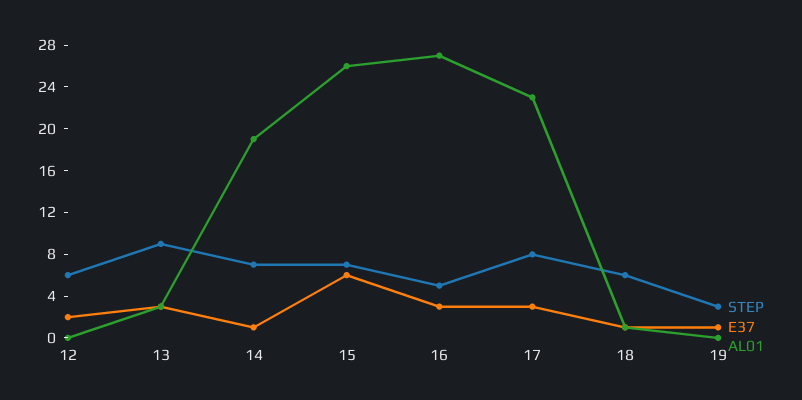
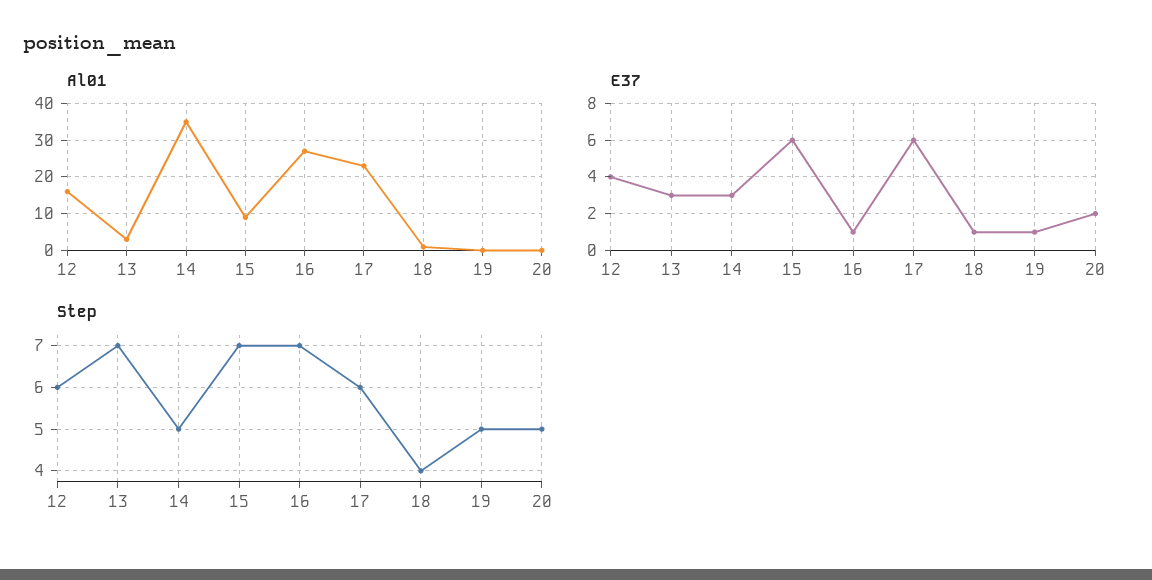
E37, 12: 2 -> 4
AL01, 12: 0 -> 15
STEP, 13: 9 -> 7
STEP, 14: 7 -> 5
E37, 14: 1 -> 3
AL01, 14: 19 -> 35
AL01, 15: 26 -> 10
STEP, 16: 5 -> 7
E37, 16: 3 -> 1
STEP, 17: 8 -> 6
E37, 17: 3 -> 6
STEP, 18: 6 -> 4
STEP, 19: 3 -> 5
AL01, 20: none -> 0
E37, 20: none -> 2
STEP, 20: none -> 5

